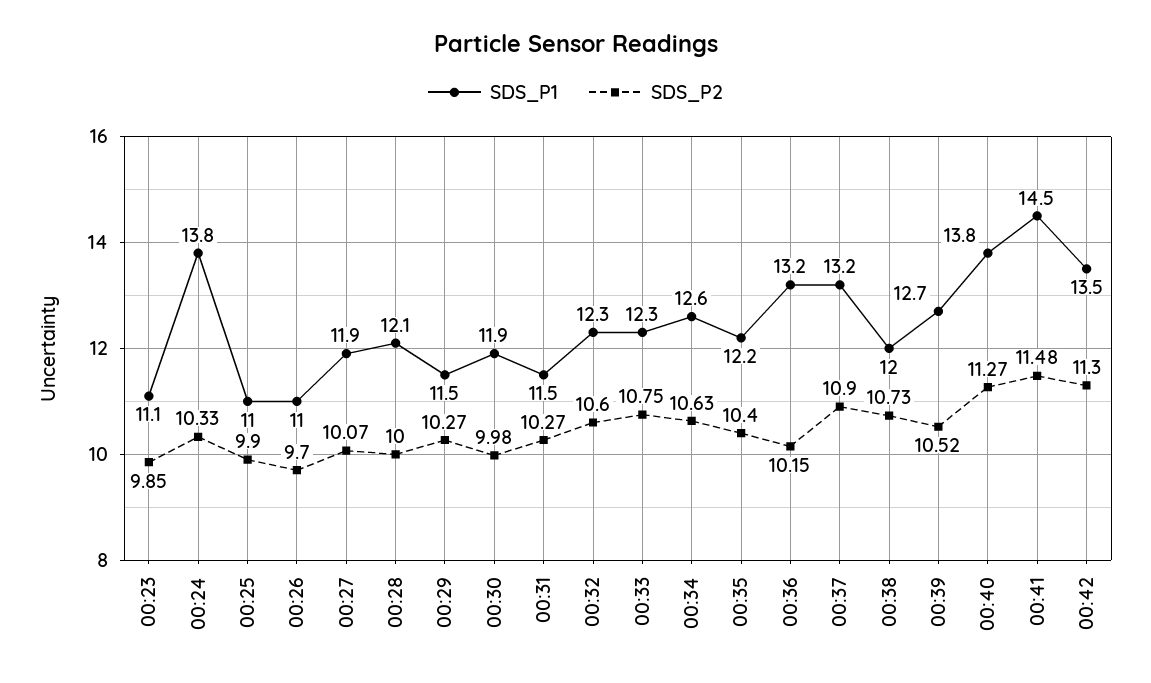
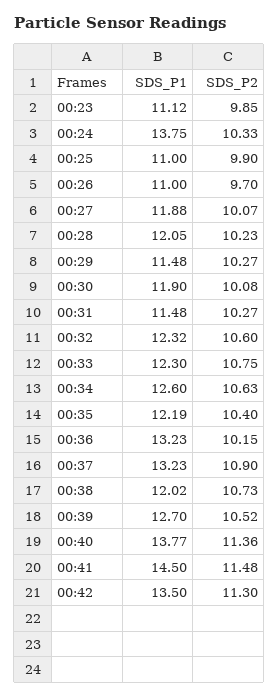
SDS_P2, 00:28: 10 -> 10.23
SDS_P2, 00:30: 9.98 -> 10.08
SDS_P2, 00:40: 11.27 -> 11.36

